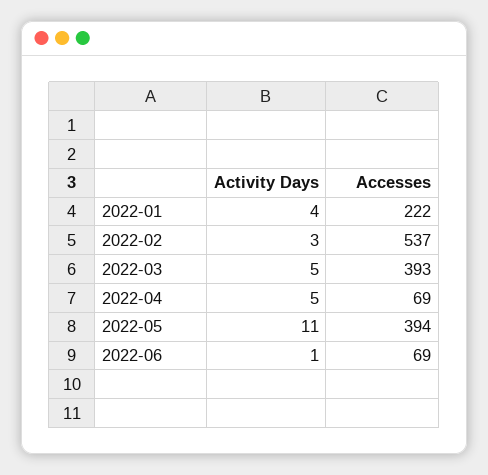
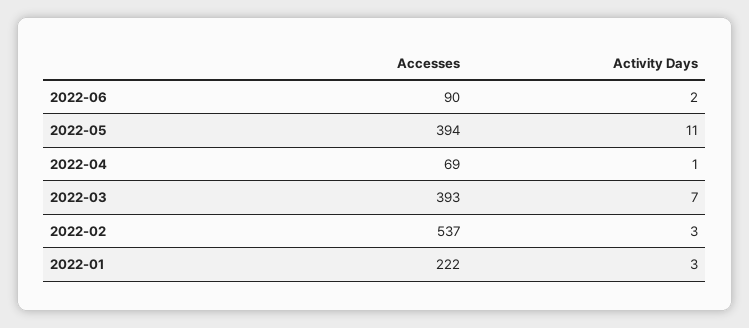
Activity Days, 2022-01: 4 -> 3
Activity Days, 2022-03: 5 -> 7
Activity Days, 2022-04: 5 -> 1
Activity Days, 2022-06: 1 -> 2
Accesses, 2022-06: 69 -> 90

